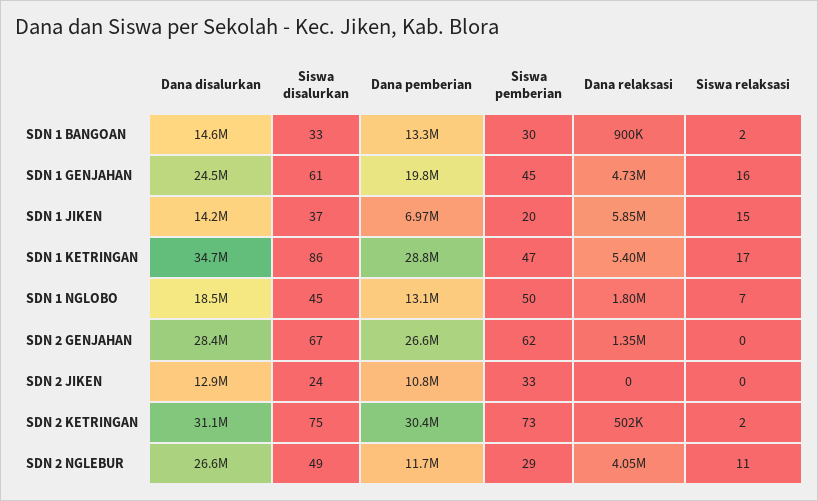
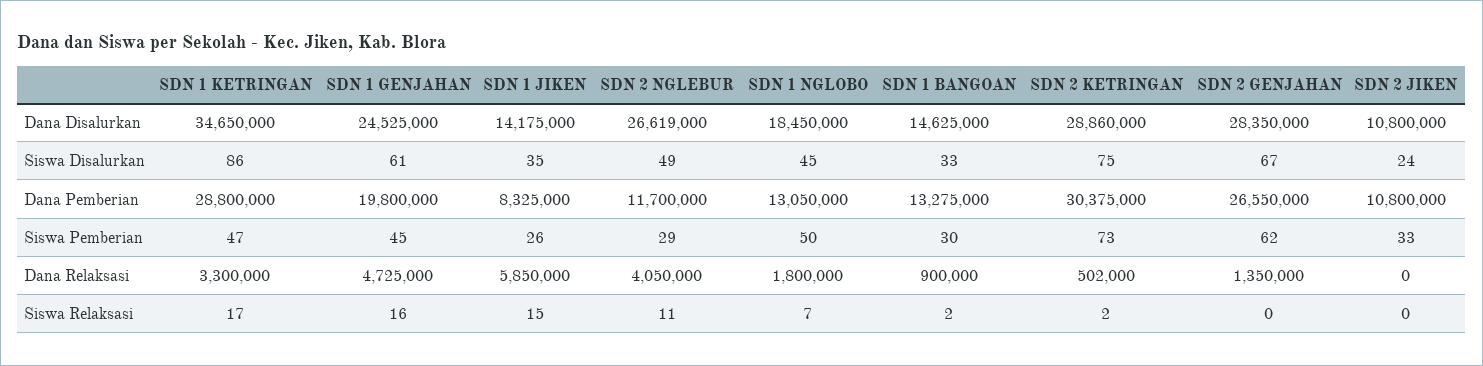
Siswa disalurkan, SDN 1 JIKEN: 37 -> 35
Dana pemberian, SDN 1 JIKEN: 6970000 -> 8325000
Siswa pemberian, SDN 1 JIKEN: 20 -> 26
Dana relaksasi, SDN 1 KETRINGAN: 5400000 -> 3300000
Dana disalurkan, SDN 2 JIKEN: 12900000 -> 10800000
Dana disalurkan, SDN 2 KETRINGAN: 31100000 -> 28860000

